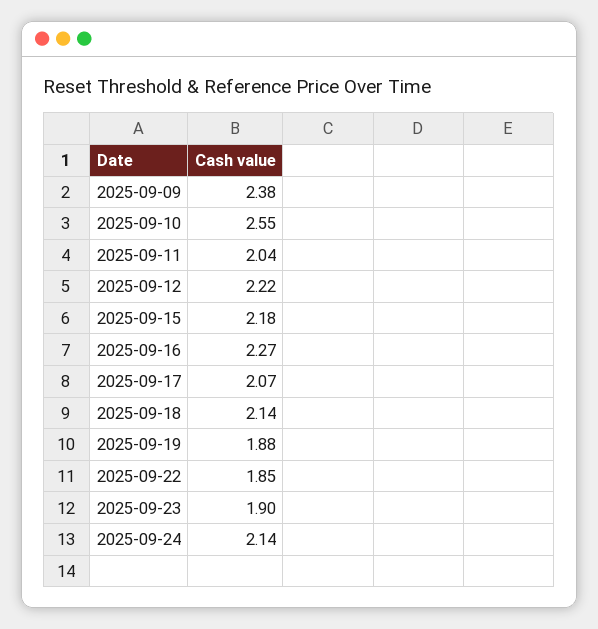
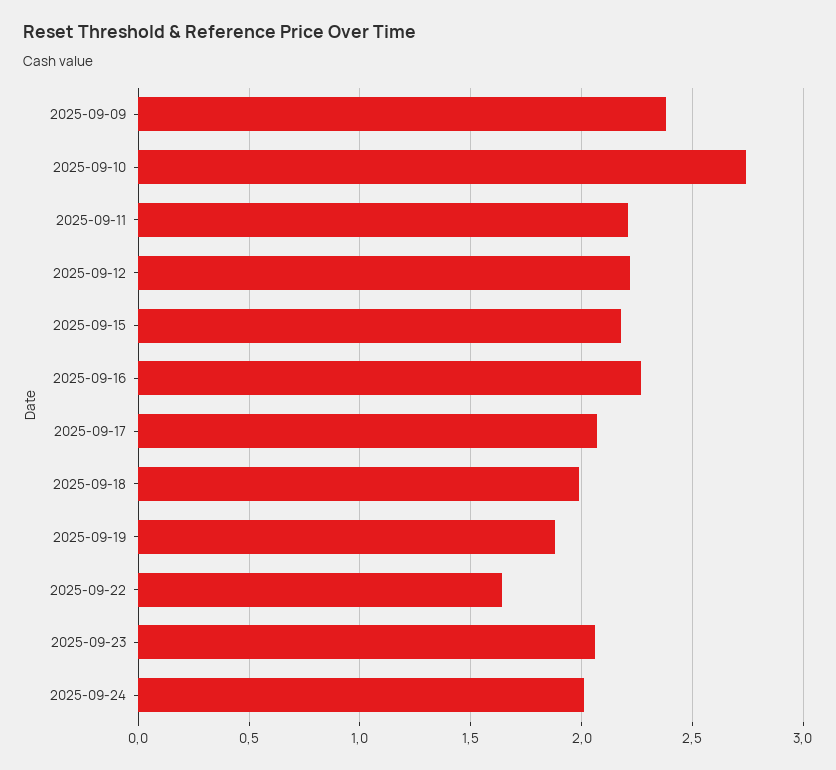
2025-09-10: 2.55 -> 2.75
2025-09-11: 2.04 -> 2.2
2025-09-18: 2.14 -> 2
2025-09-22: 1.85 -> 1.65
2025-09-23: 1.9 -> 2.05
2025-09-24: 2.14 -> 2

